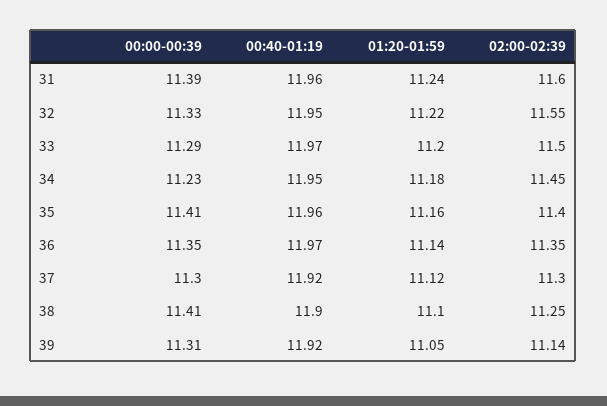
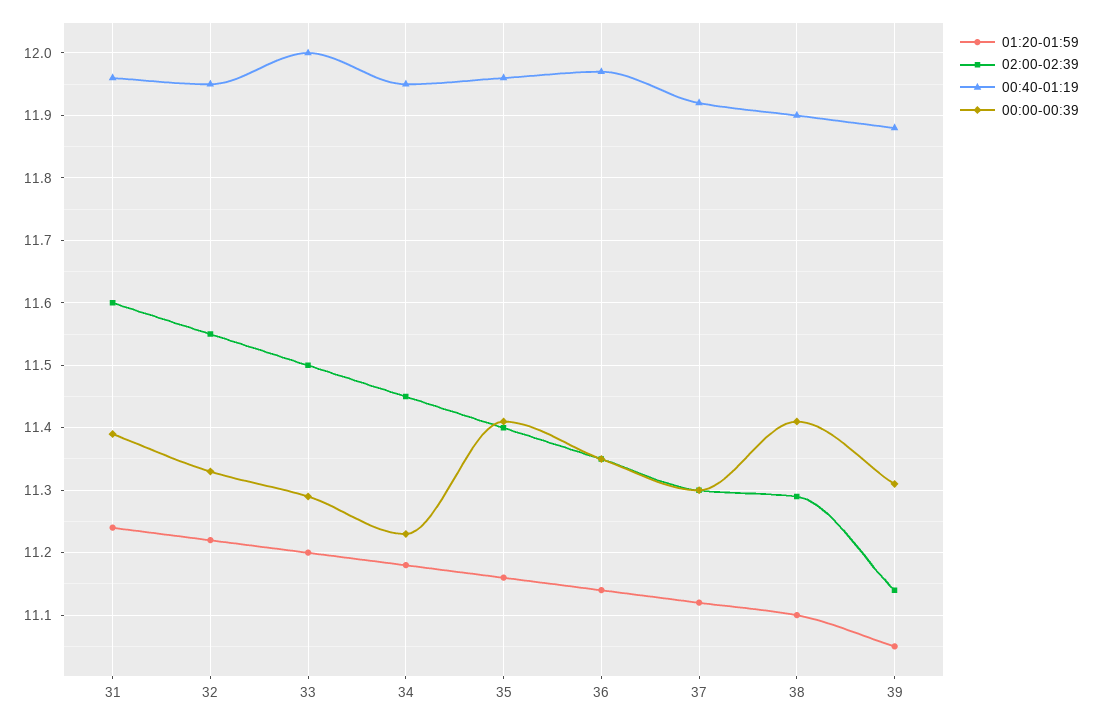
00:40-01:19, 33: 11.97 -> 12
02:00-02:39, 38: 11.25 -> 11.29
00:40-01:19, 39: 11.92 -> 11.88

